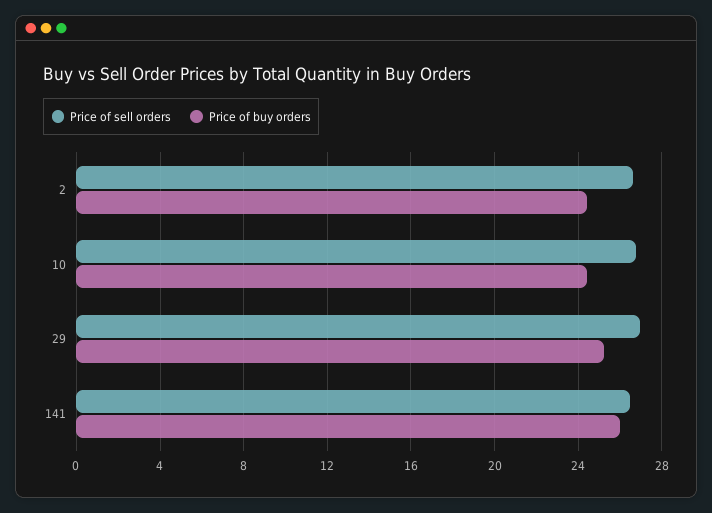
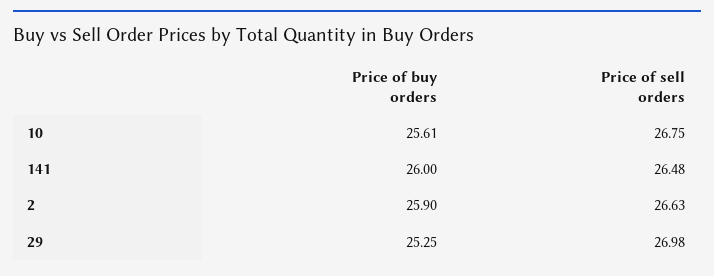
Price of buy orders, 2: 24.5 -> 25.9
Price of buy orders, 10: 24.5 -> 25.61

